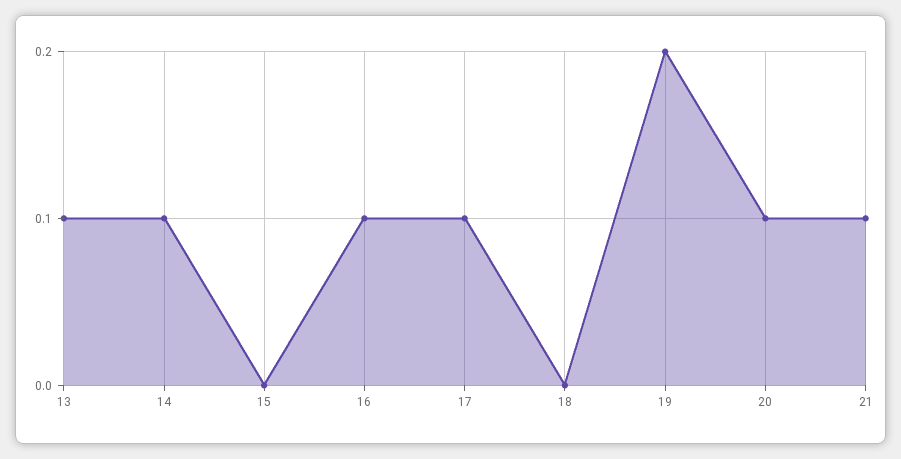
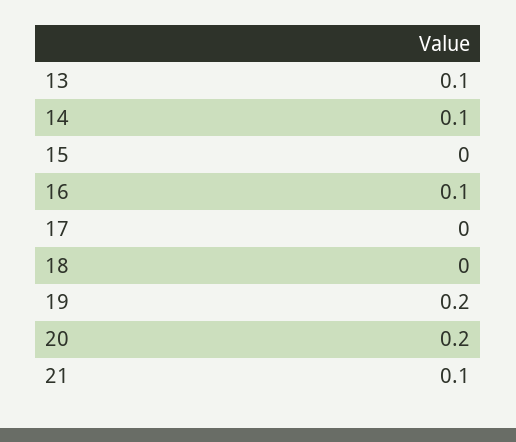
17: 0.1 -> 0
20: 0.1 -> 0.2

